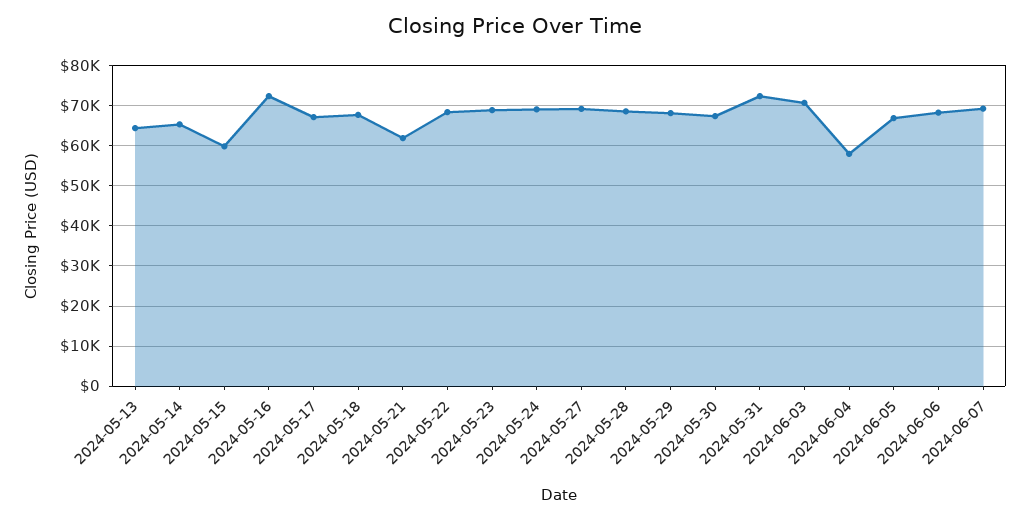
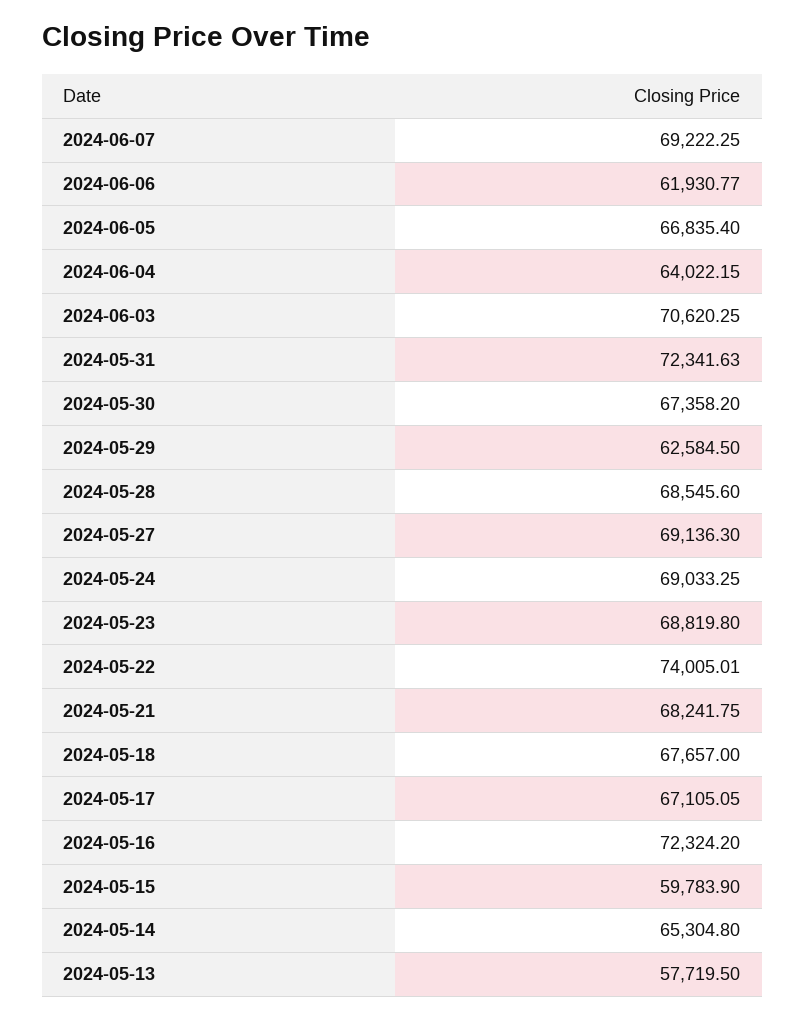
2024-05-13: 64000 -> 57719.5
2024-05-21: 62000 -> 68241.75
2024-05-22: 68000 -> 74005.01
2024-05-29: 68000 -> 62584.5
2024-06-04: 58000 -> 64022.15
2024-06-06: 68000 -> 61930.77

